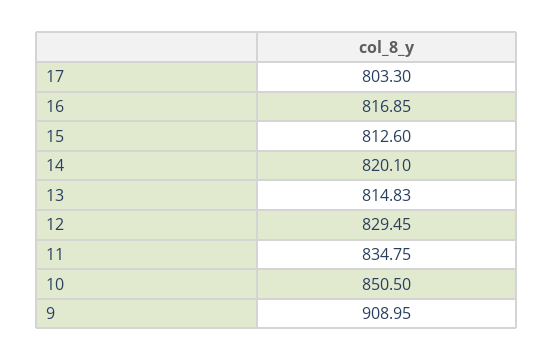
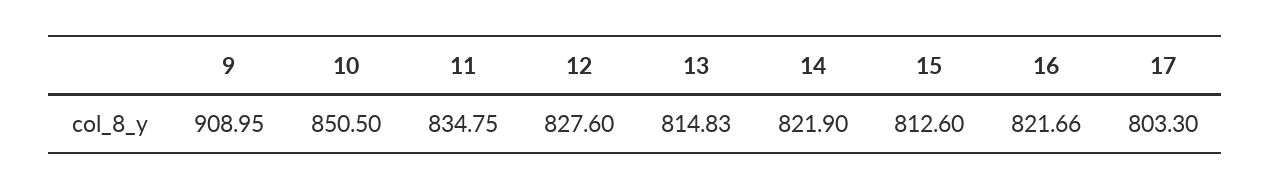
16: 816.85 -> 821.66
14: 820.1 -> 821.9
12: 829.45 -> 827.6

